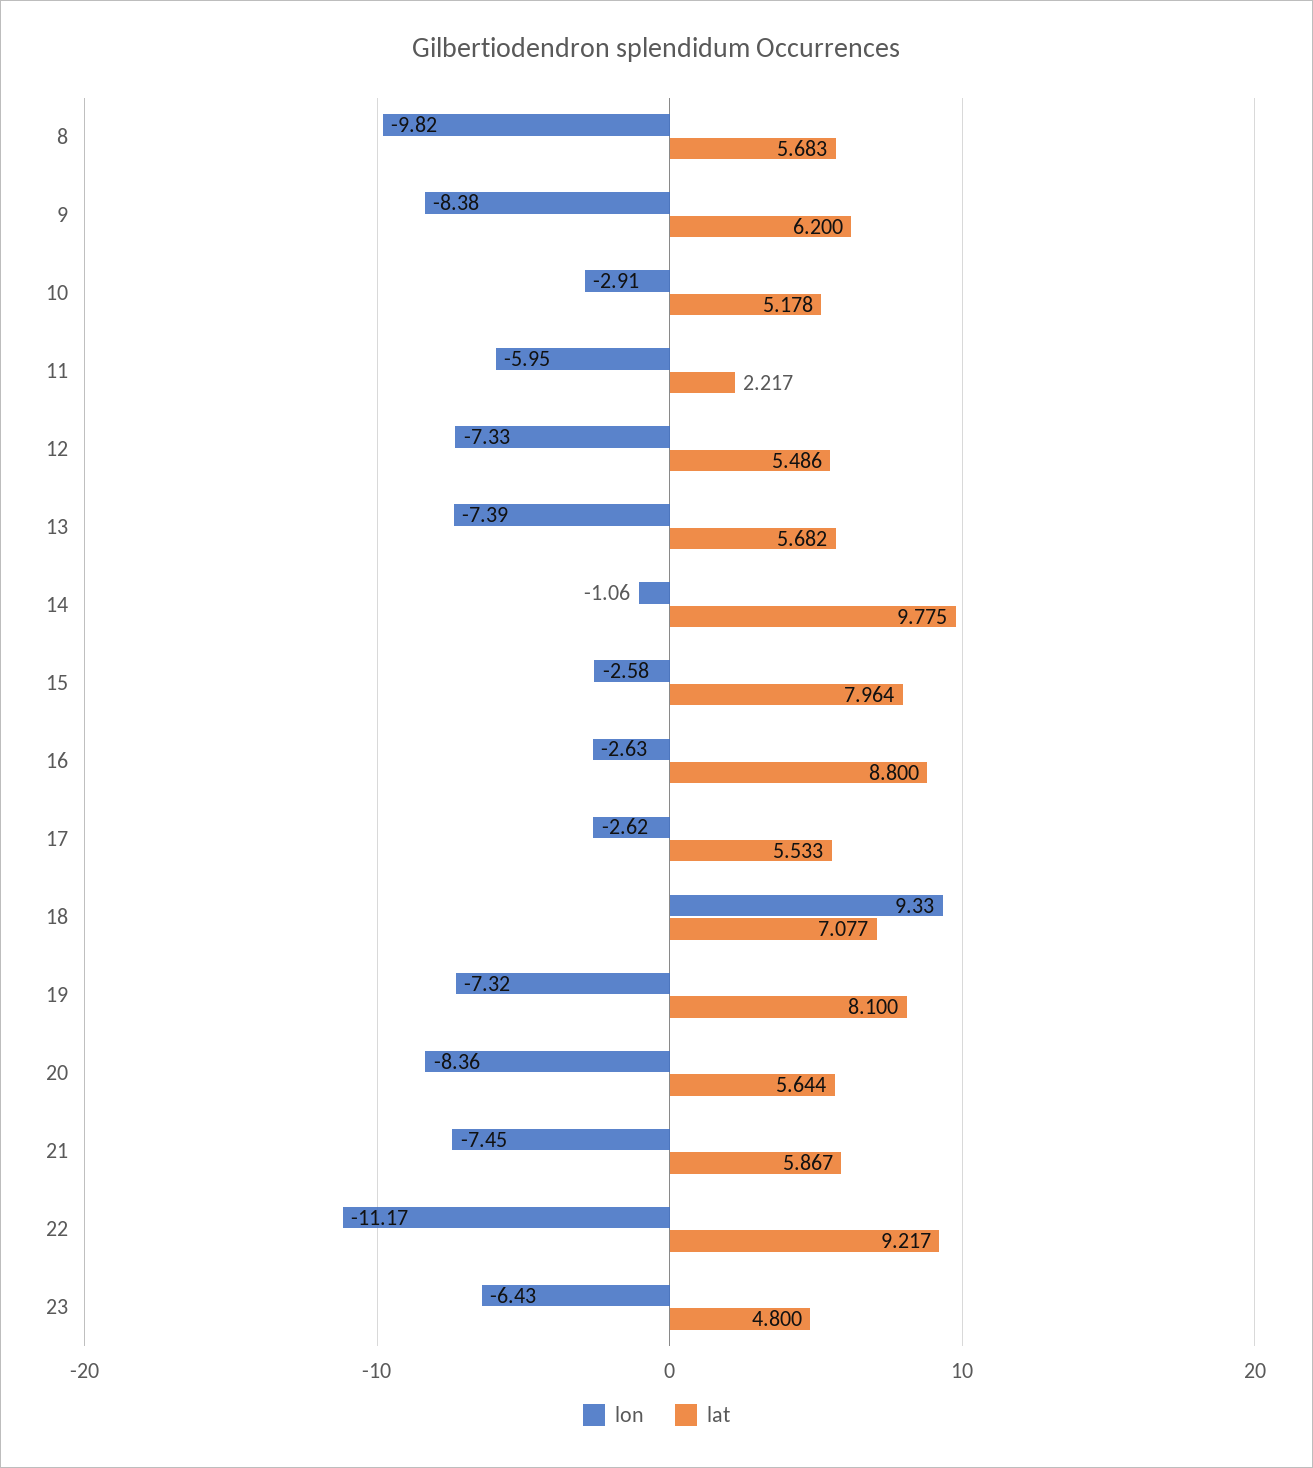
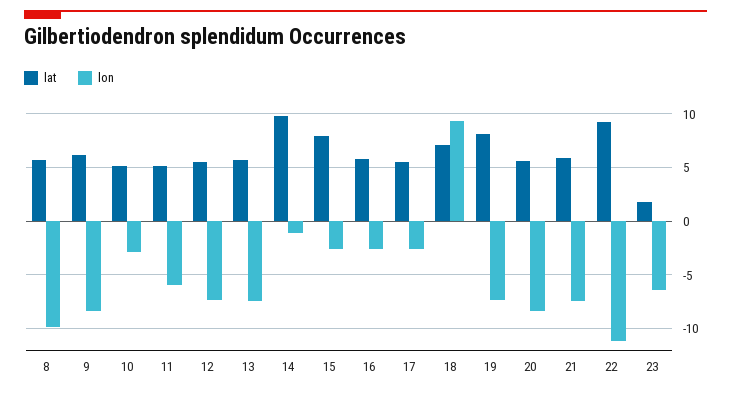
lat, 11: 2.217 -> 5
lat, 16: 8.8 -> 6
lat, 23: 4.8 -> 2

